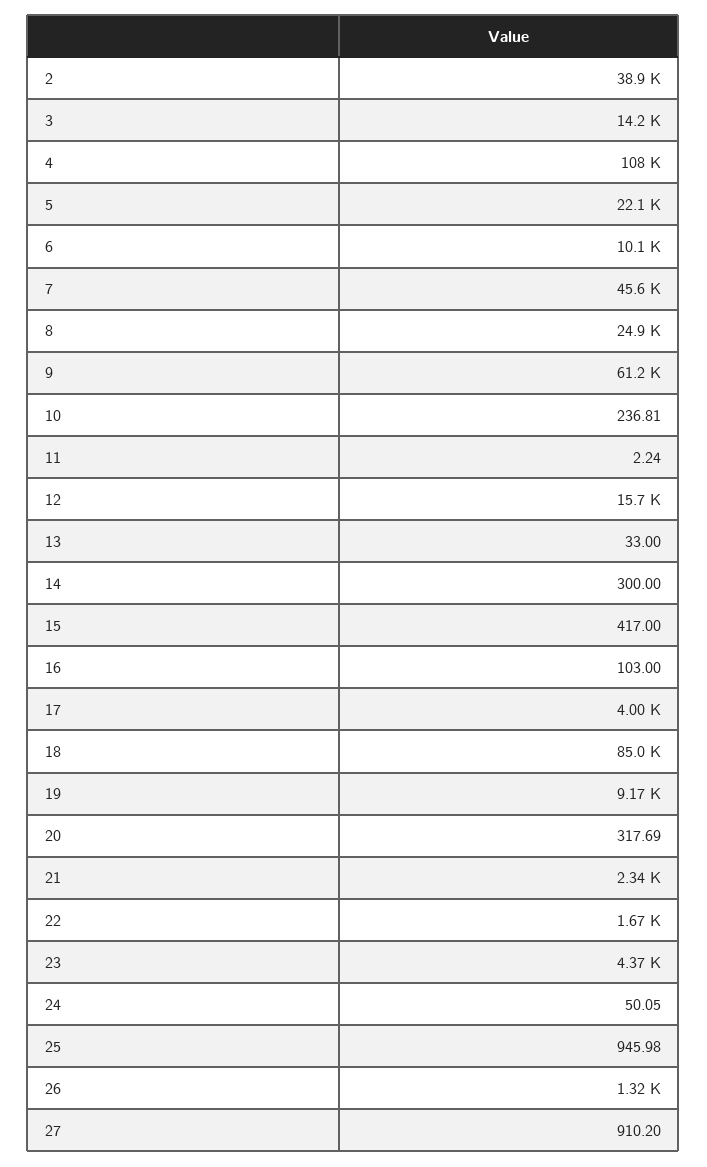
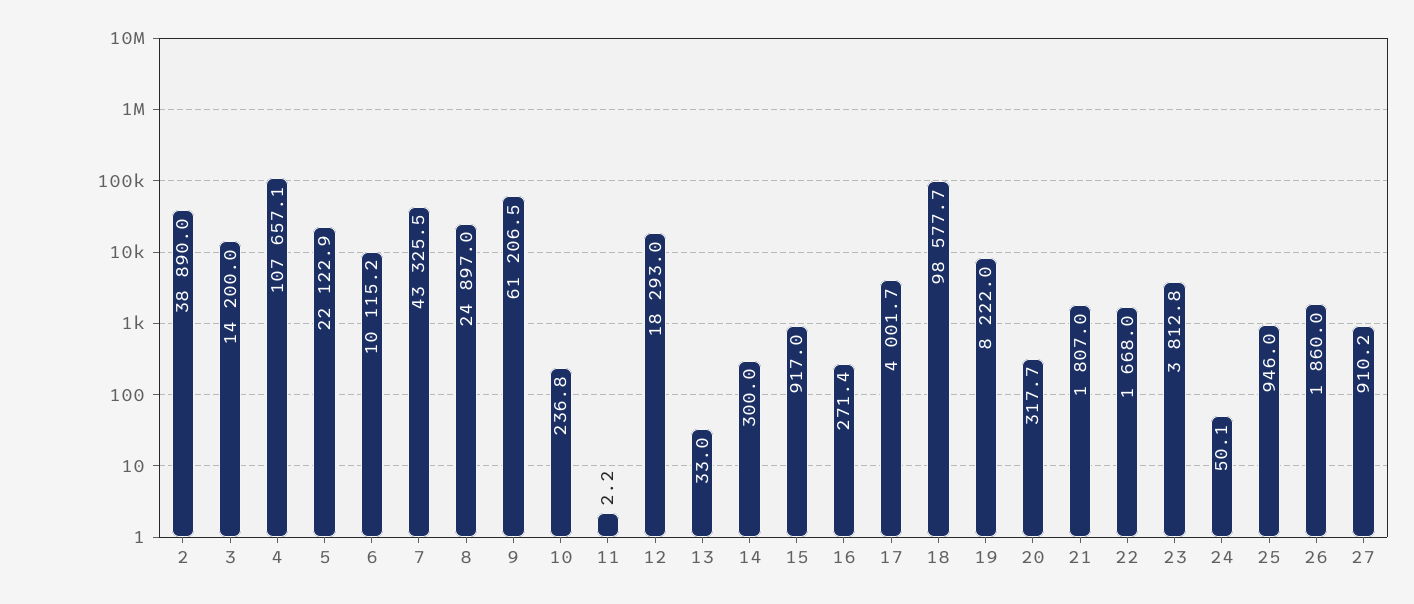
7: 45600 -> 43325.5
12: 15700 -> 18293
15: 417 -> 917
16: 103 -> 271.4
18: 85000 -> 98577.7
19: 9170 -> 8222
21: 2340 -> 1807
23: 4370 -> 3812.8
26: 1320 -> 1860

